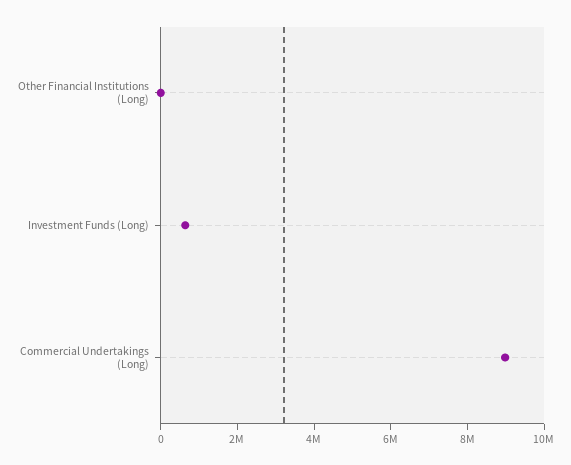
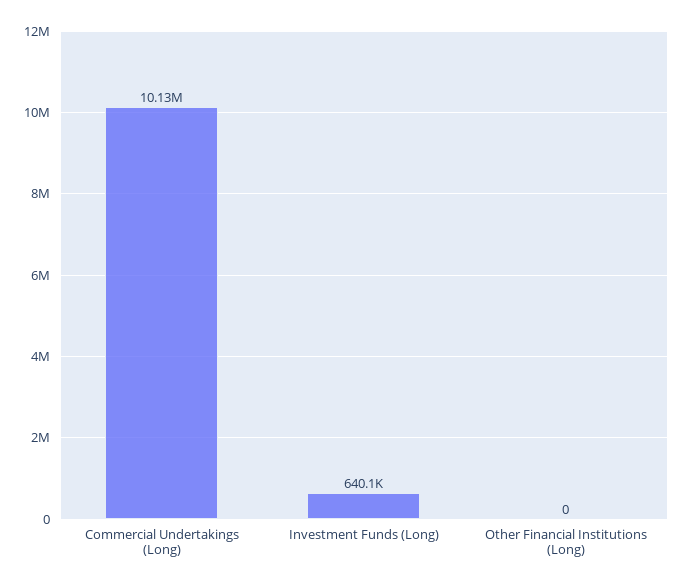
Commercial Undertakings (Long): 9000000 -> 10130000

